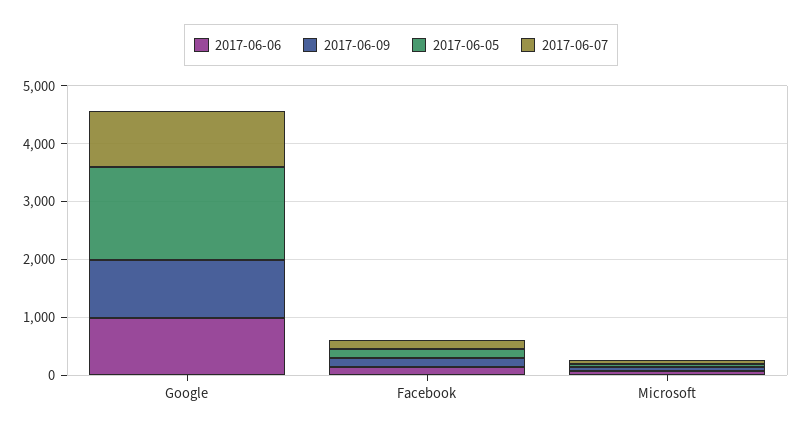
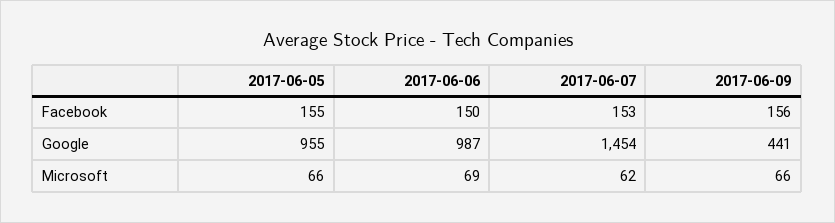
2017-06-09, Google: 1000 -> 441
2017-06-05, Google: 1600 -> 955
2017-06-07, Google: 1000 -> 1454

